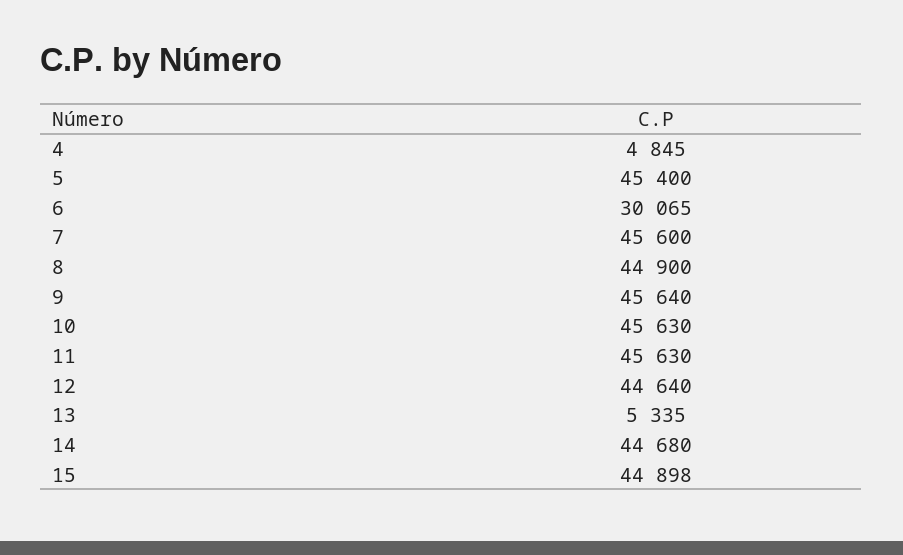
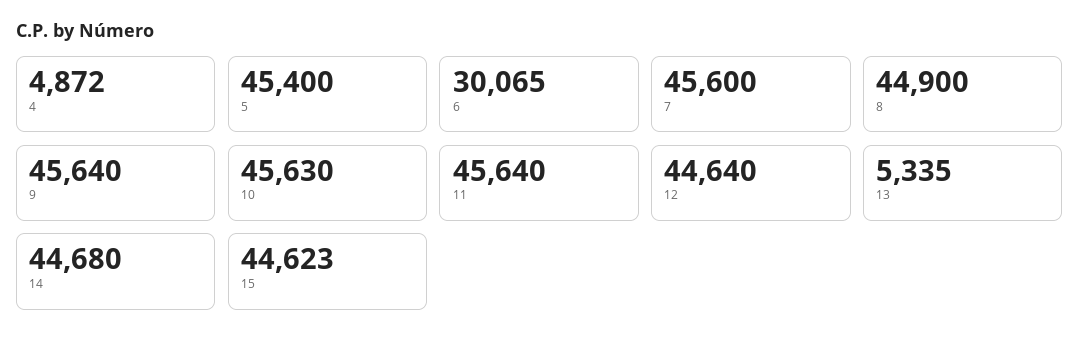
4: 4845 -> 4872
11: 45630 -> 45640
15: 44898 -> 44623

